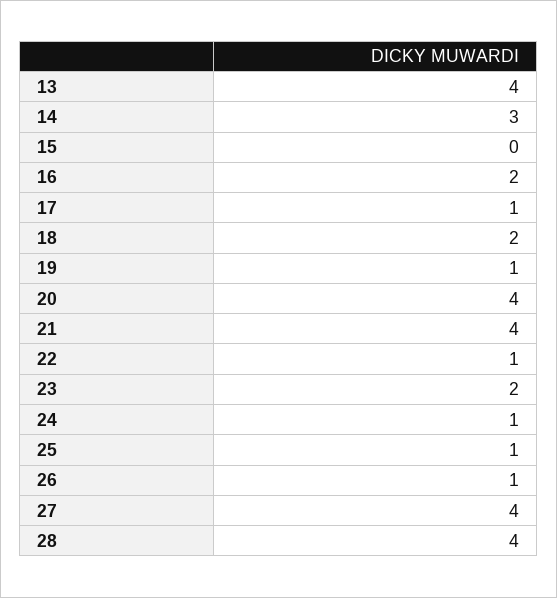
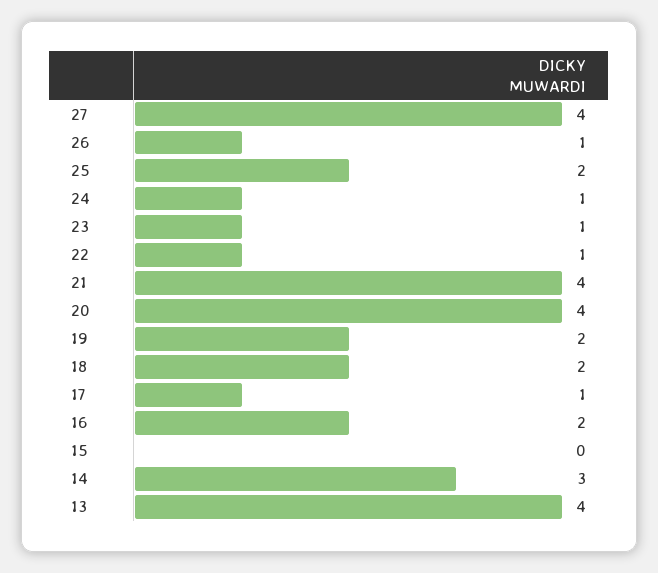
19: 1 -> 2
23: 2 -> 1
25: 1 -> 2
28: 4 -> none

